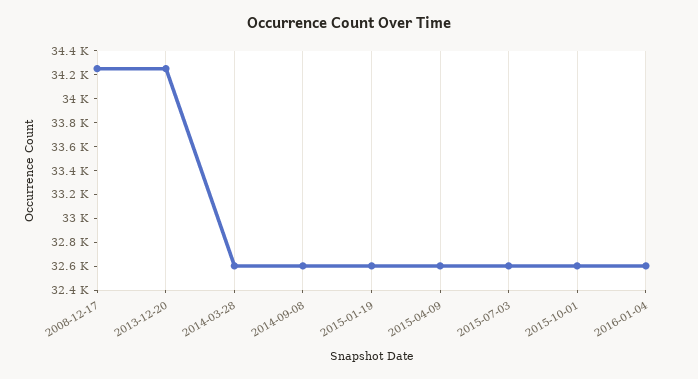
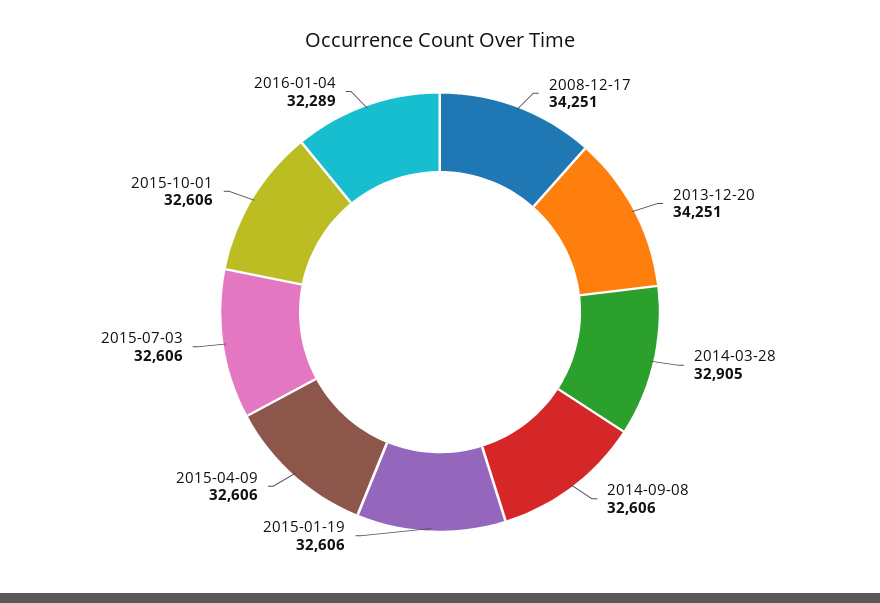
2014-03-28: 32600 -> 32905
2016-01-04: 32600 -> 32289

